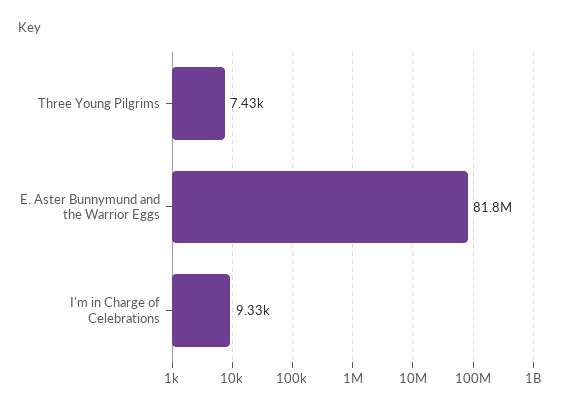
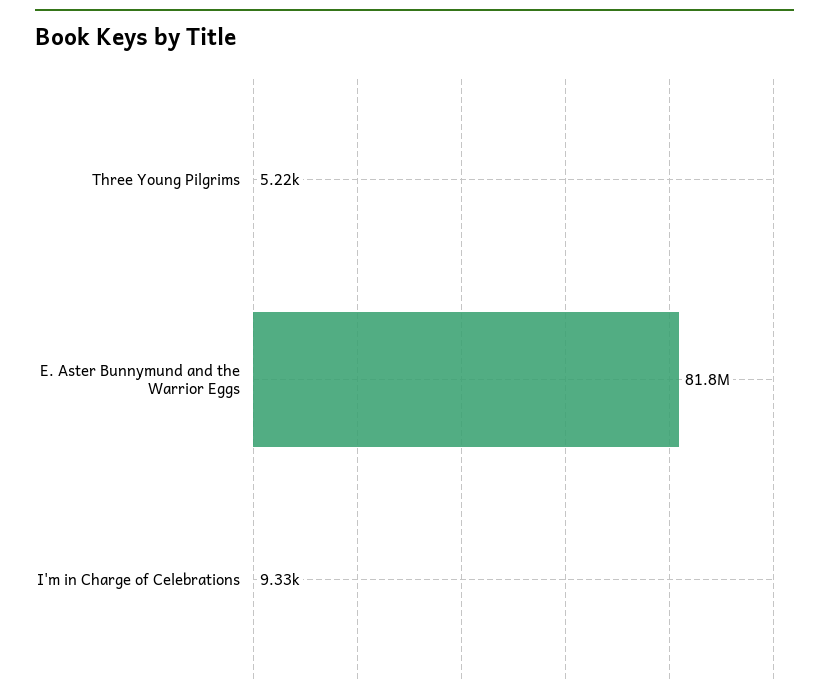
Three Young Pilgrims: 7430 -> 5220

